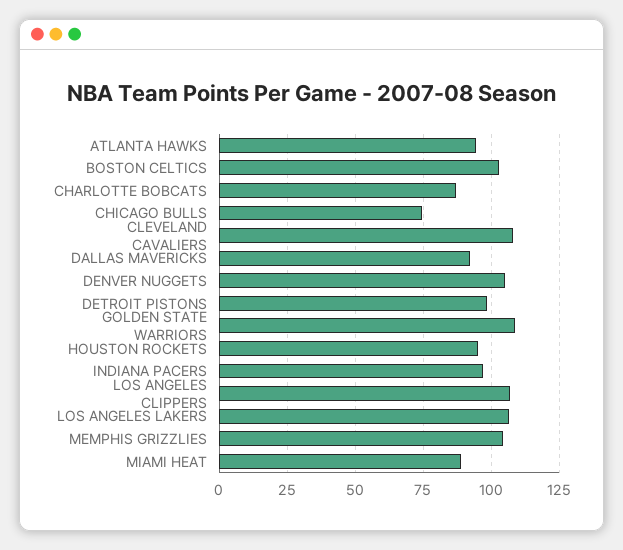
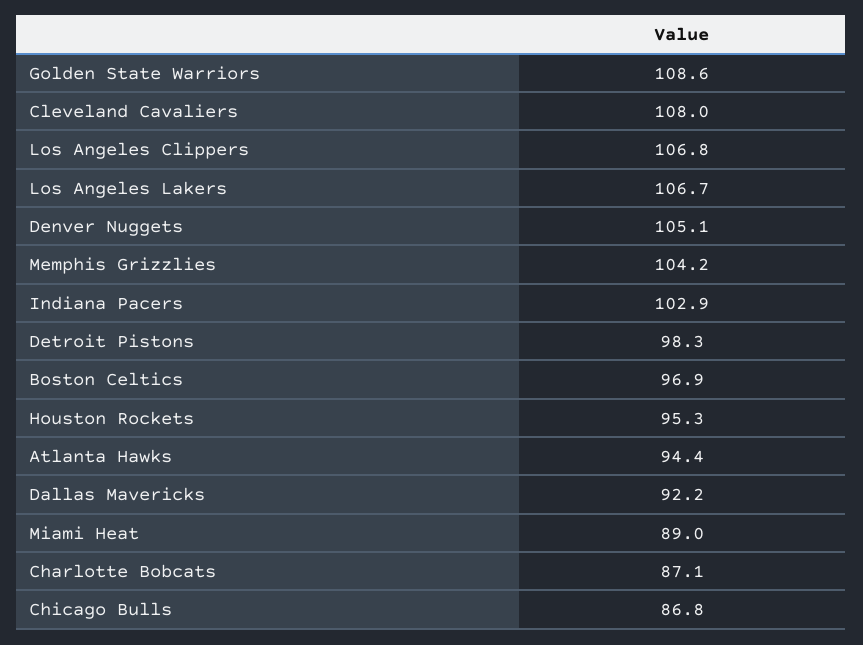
BOSTON CELTICS: 102.5 -> 96.9
CHICAGO BULLS: 75 -> 86.8
INDIANA PACERS: 97.5 -> 102.9

